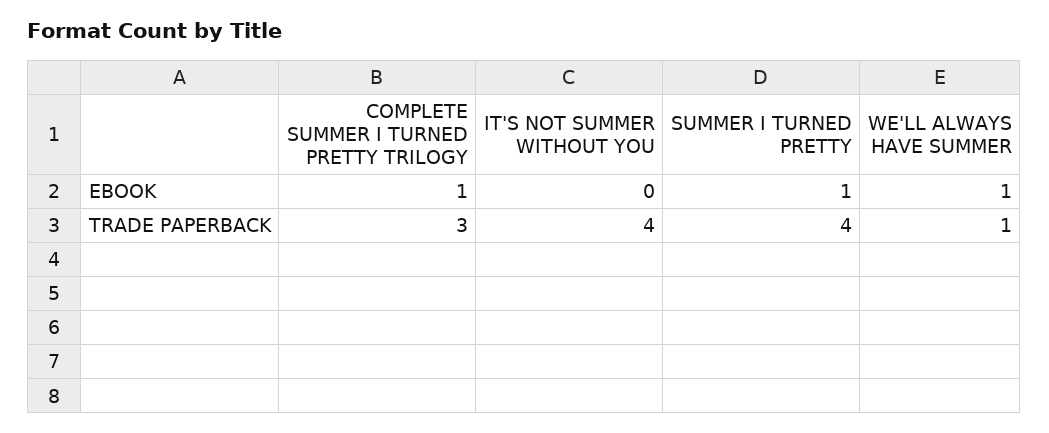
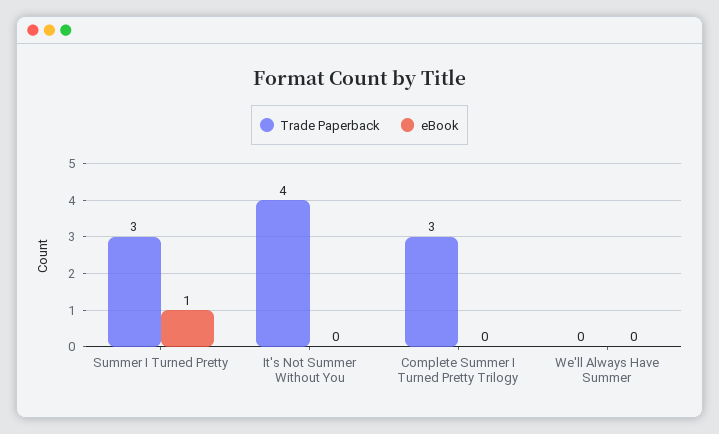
EBOOK, COMPLETE SUMMER I TURNED PRETTY TRILOGY: 1 -> 0
EBOOK, WE'LL ALWAYS HAVE SUMMER: 1 -> 0
TRADE PAPERBACK, SUMMER I TURNED PRETTY: 4 -> 3
TRADE PAPERBACK, WE'LL ALWAYS HAVE SUMMER: 1 -> 0

